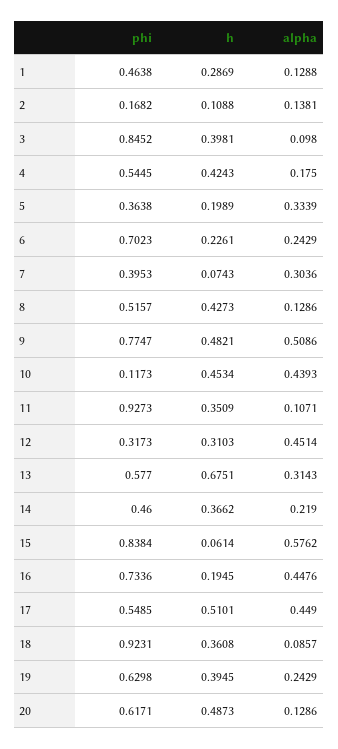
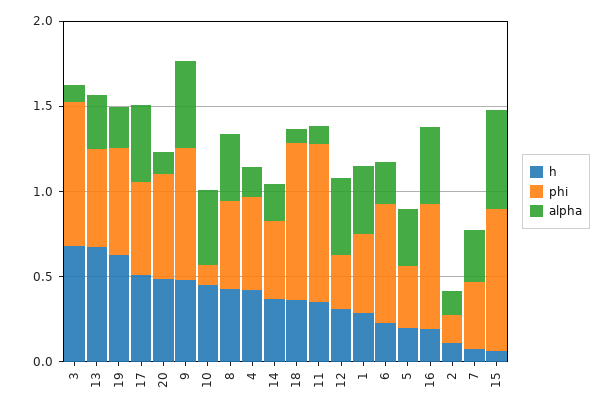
alpha, 1: 0.1288 -> 0.4
h, 3: 0.3981 -> 0.7
alpha, 8: 0.1286 -> 0.4
h, 19: 0.3945 -> 0.6

